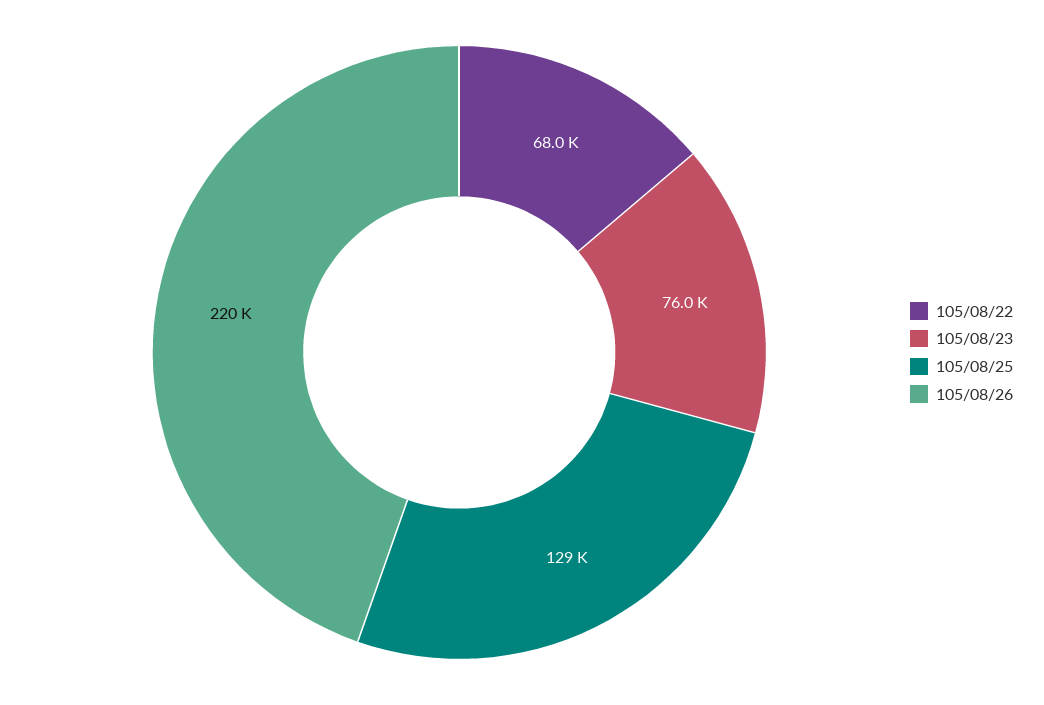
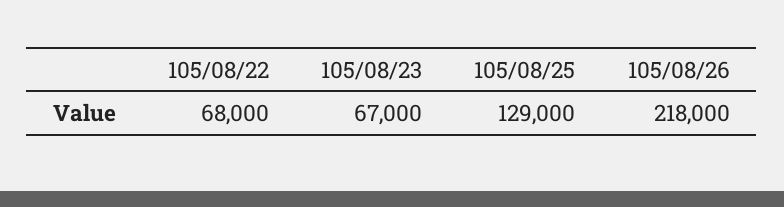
105/08/23: 76000 -> 67000
105/08/26: 220000 -> 218000

